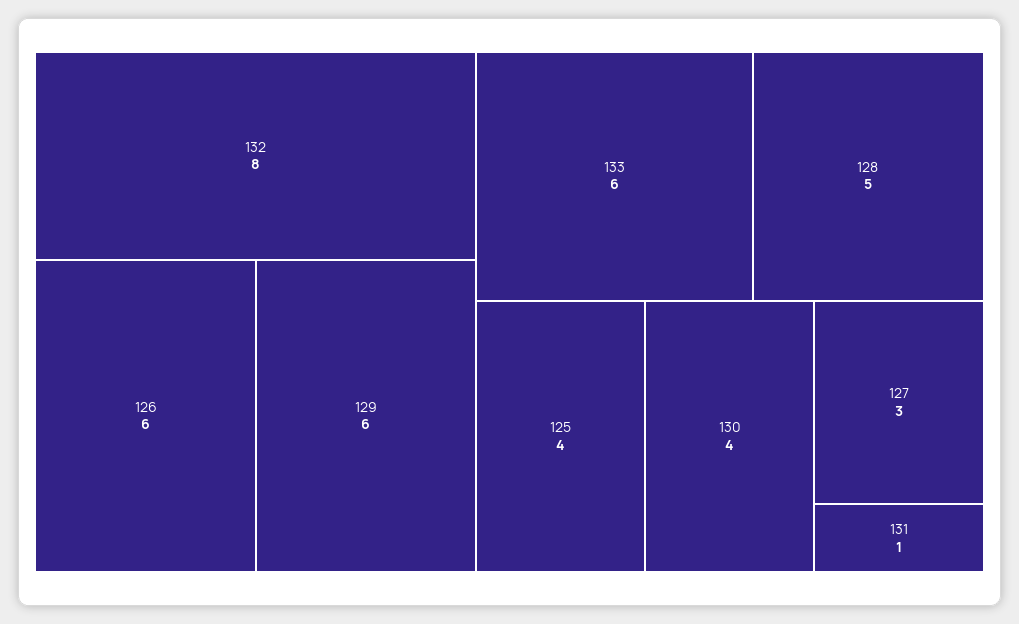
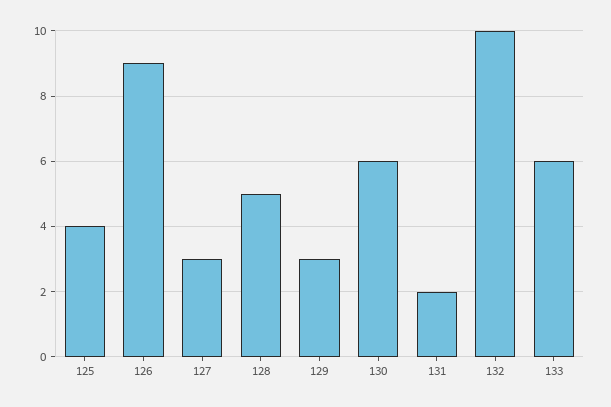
132: 8 -> 10
126: 6 -> 9
129: 6 -> 3
130: 4 -> 6
131: 1 -> 2

